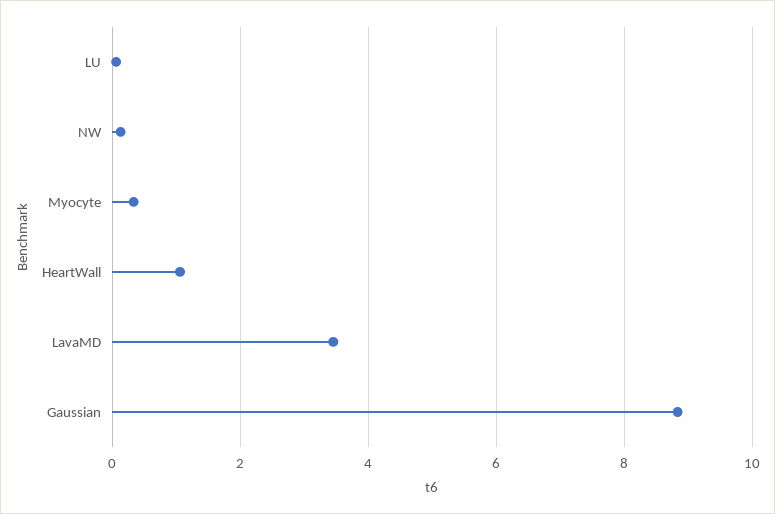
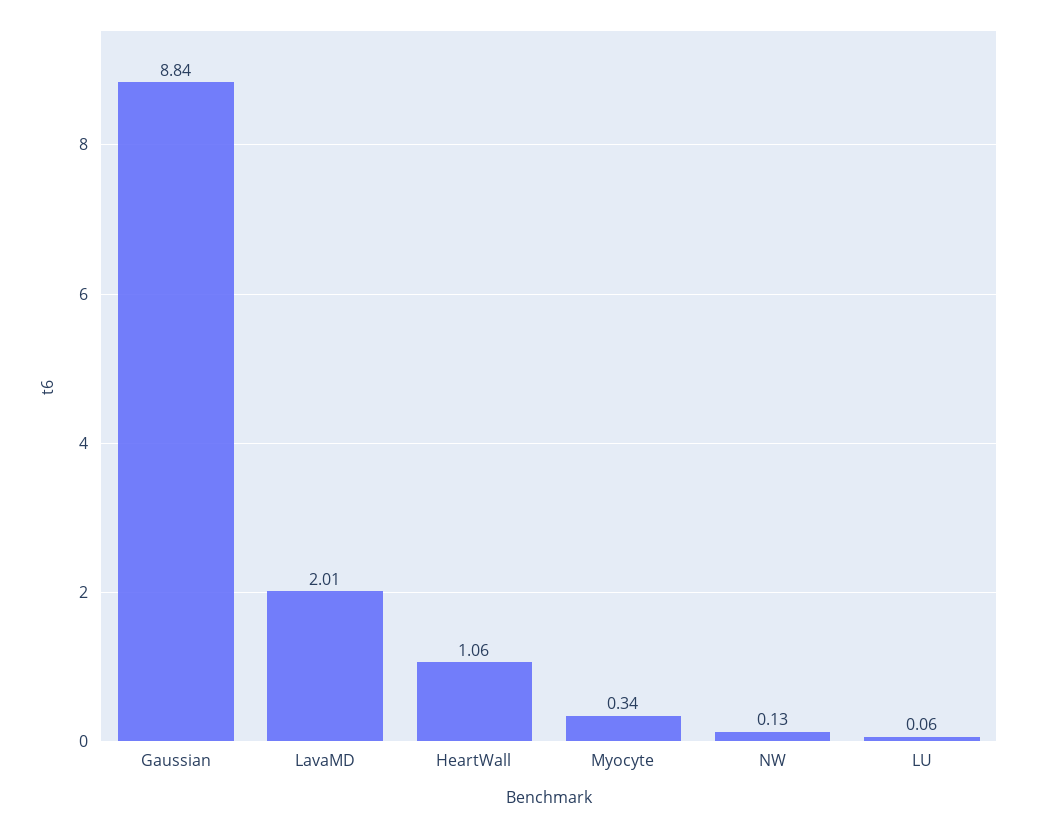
LavaMD: 3.4 -> 2.01

